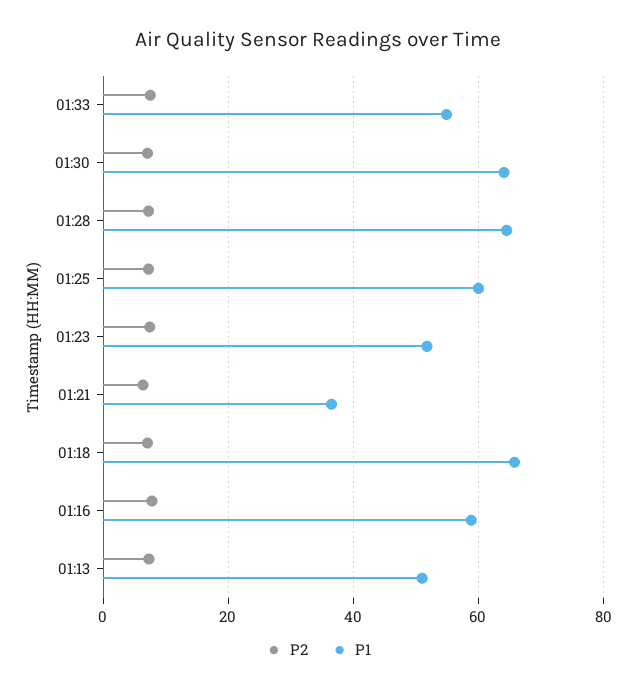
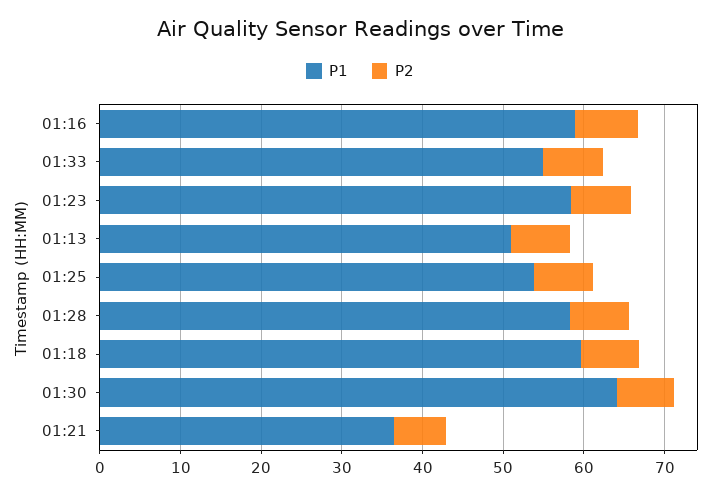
P1, 01:28: 64 -> 58
P1, 01:25: 60 -> 54
P1, 01:23: 52 -> 58
P1, 01:18: 66 -> 60

